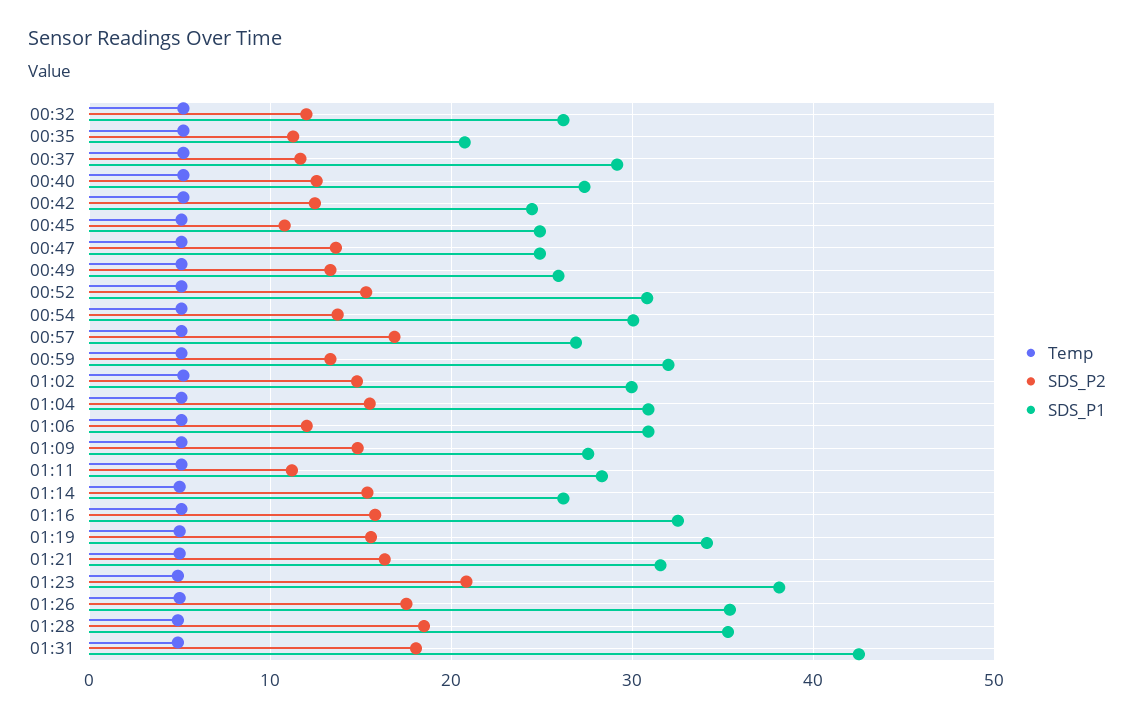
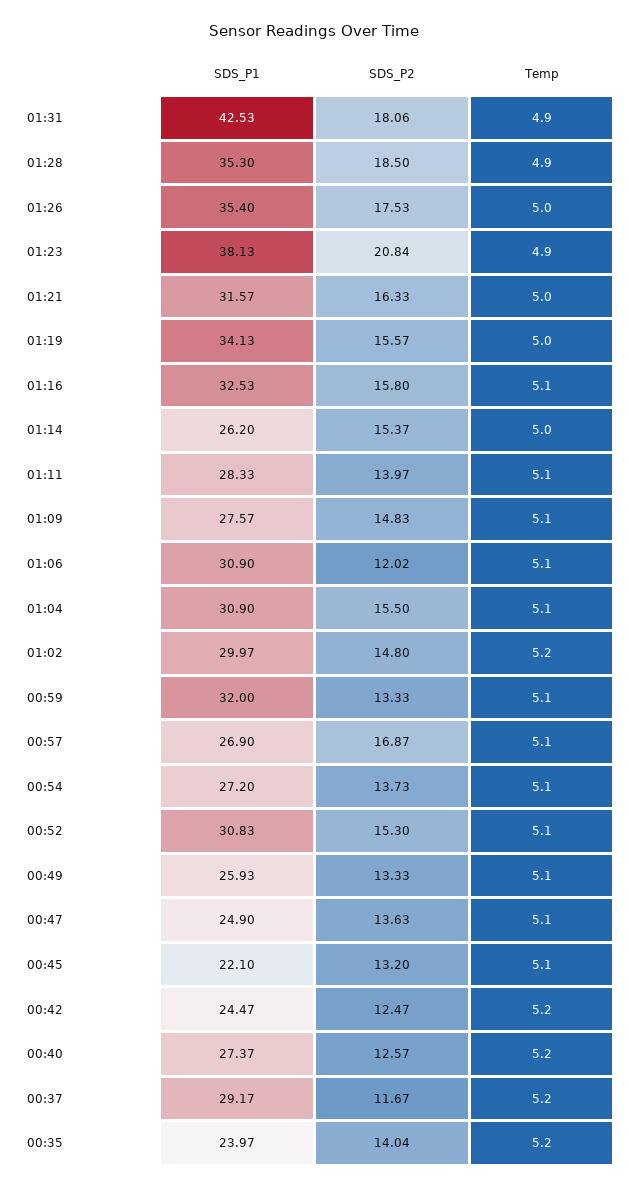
Temp, 00:32: 5 -> none
SDS_P2, 00:32: 12 -> none
SDS_P1, 00:32: 26 -> none
SDS_P2, 00:35: 11 -> 14.04
SDS_P1, 00:35: 21 -> 23.97
SDS_P2, 00:45: 11 -> 13.2
SDS_P1, 00:45: 25 -> 22.1
SDS_P1, 00:54: 30 -> 27.2
SDS_P2, 01:11: 11 -> 13.97

